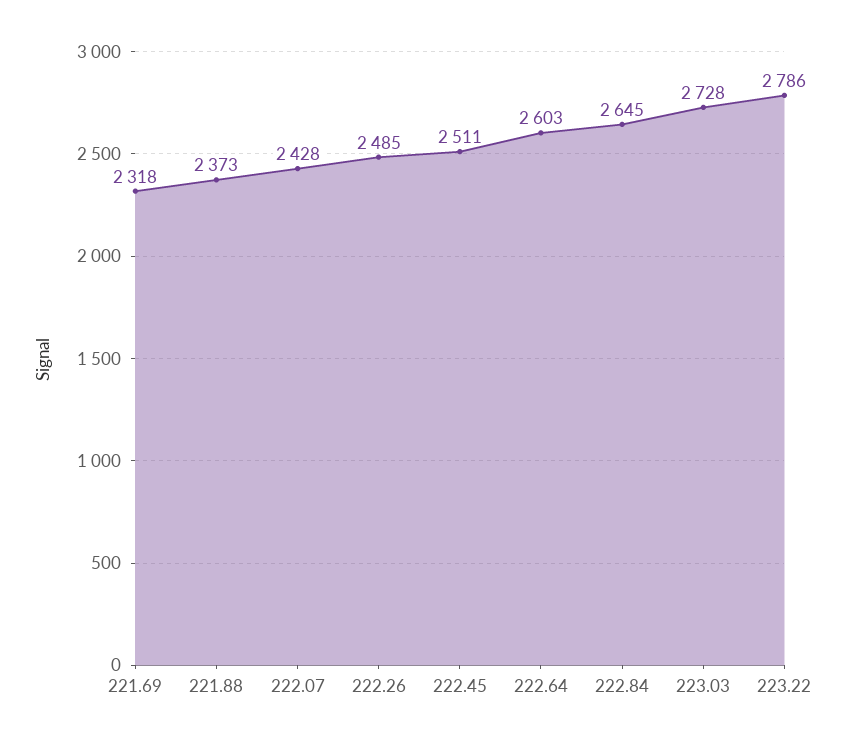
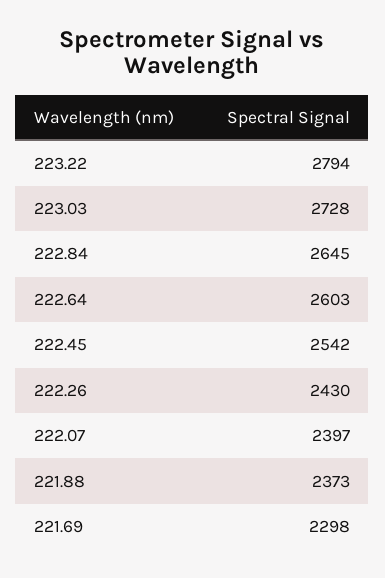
221.69: 2318 -> 2298
222.07: 2428 -> 2397
222.26: 2485 -> 2430
222.45: 2511 -> 2542
223.22: 2786 -> 2794

